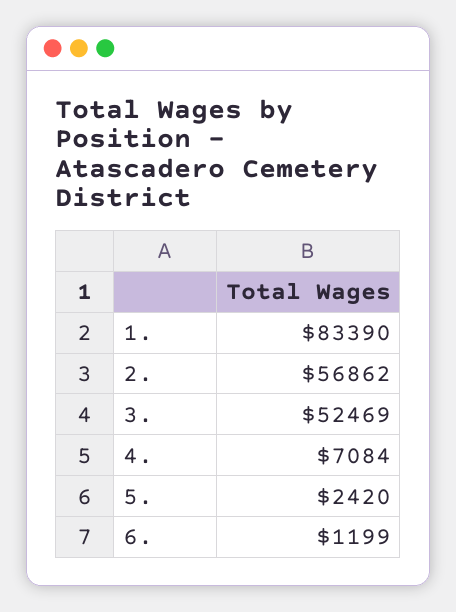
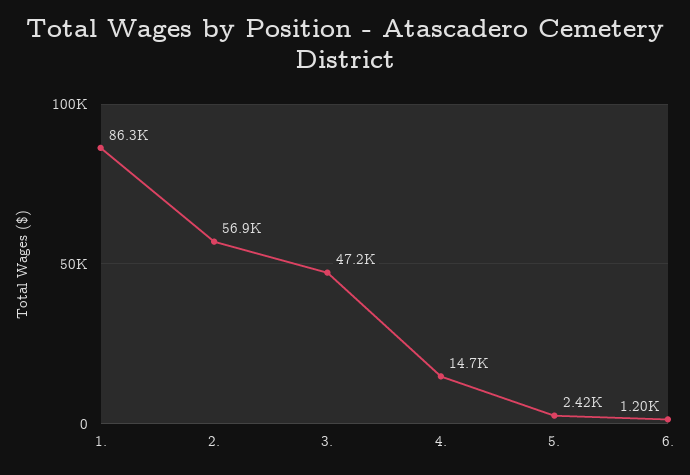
1.: 83390 -> 86300
3.: 52469 -> 47200
4.: 7084 -> 14700

